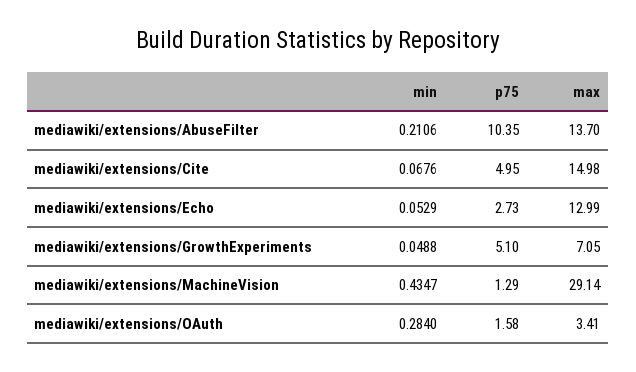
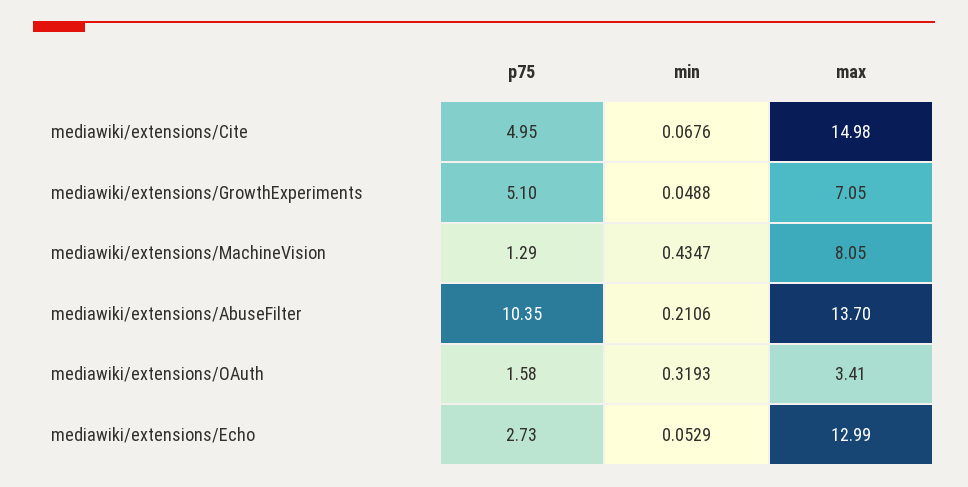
max, mediawiki/extensions/MachineVision: 29.14 -> 8.05
min, mediawiki/extensions/OAuth: 0.284 -> 0.3193

